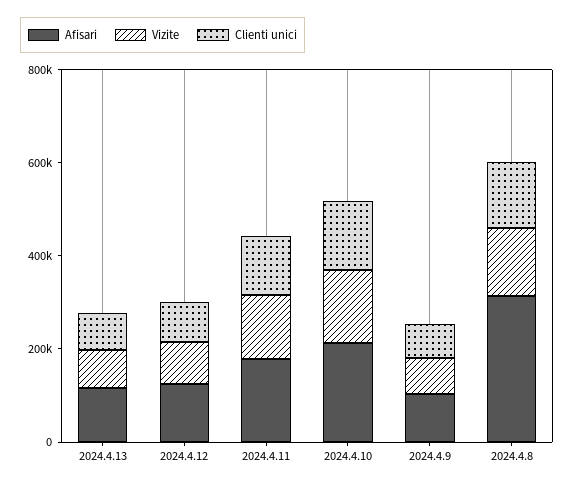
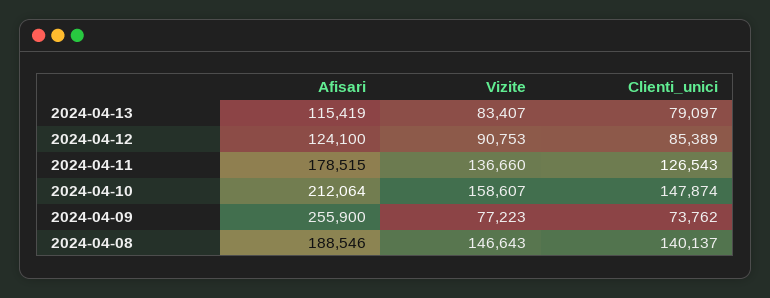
Afisari, 2024.4.9: 100000 -> 255900
Afisari, 2024.4.8: 300000 -> 188546

